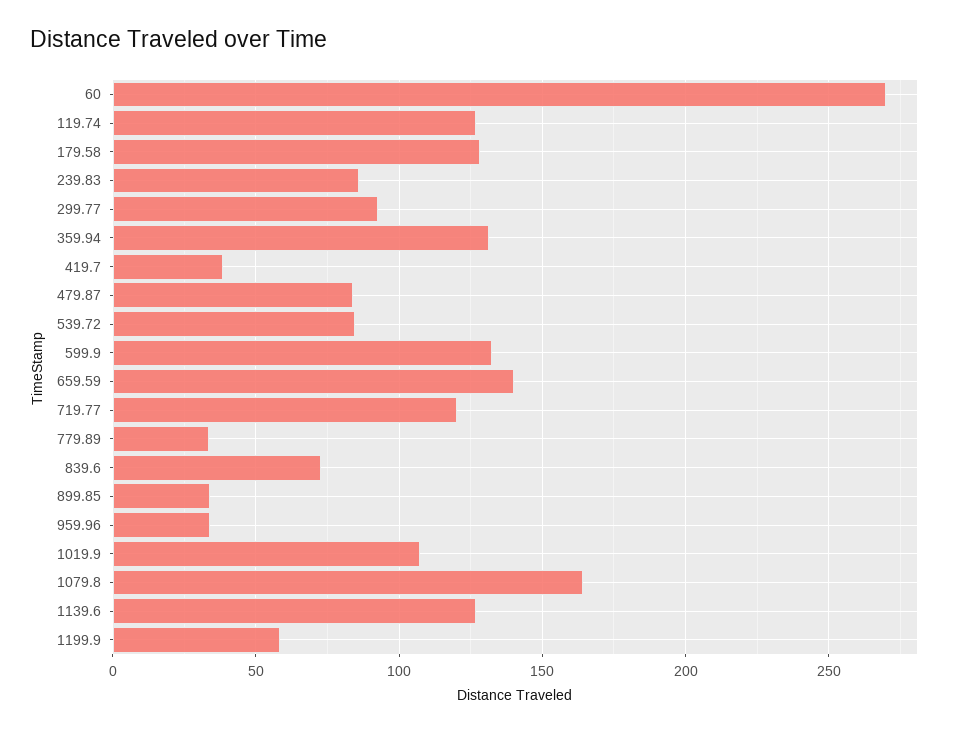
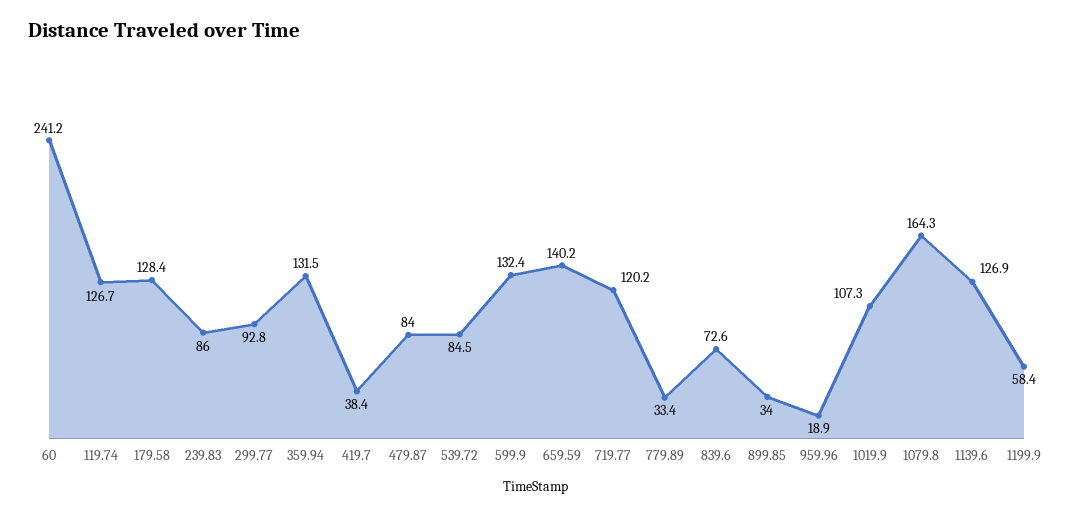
60: 270 -> 241.2
959.96: 35 -> 18.9

